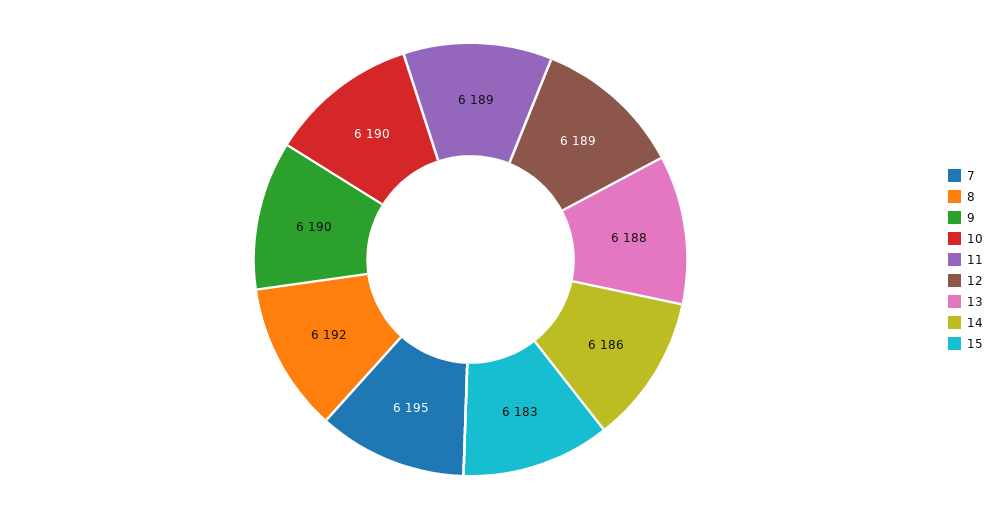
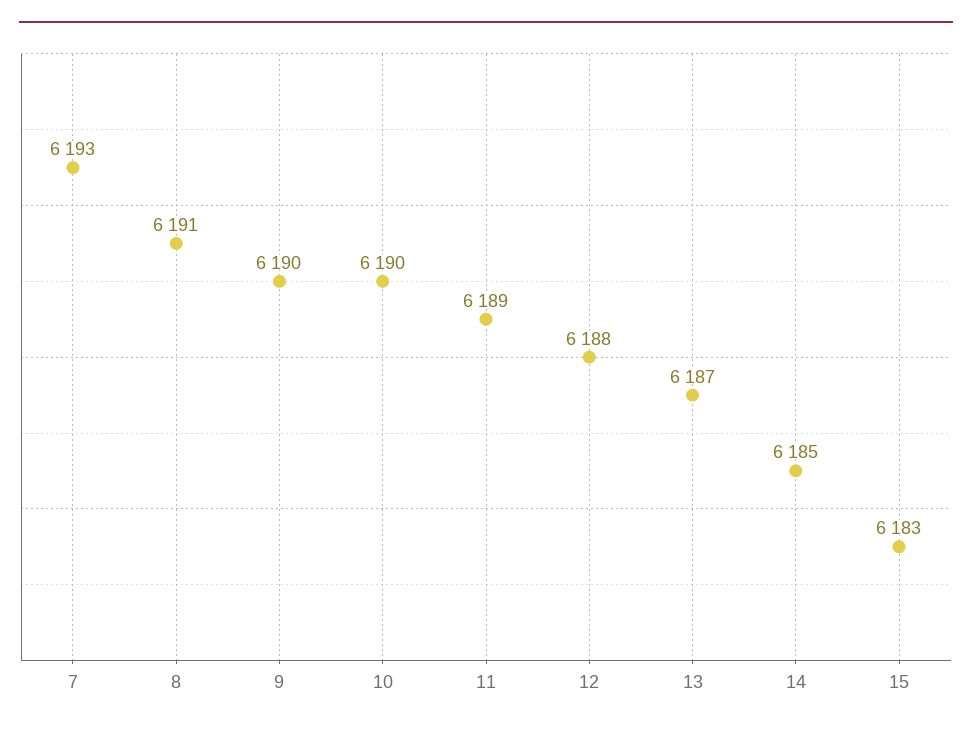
7: 6195 -> 6193
8: 6192 -> 6191
12: 6189 -> 6188
13: 6188 -> 6187
14: 6186 -> 6185

